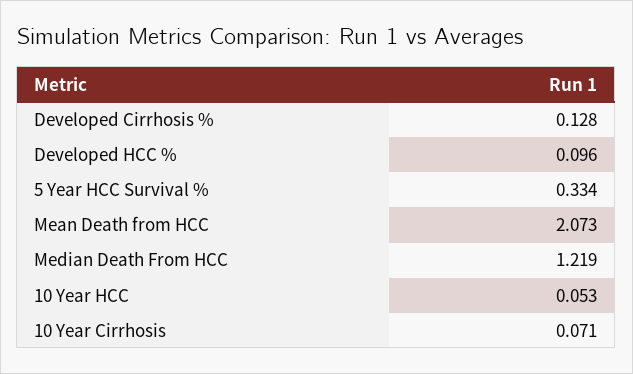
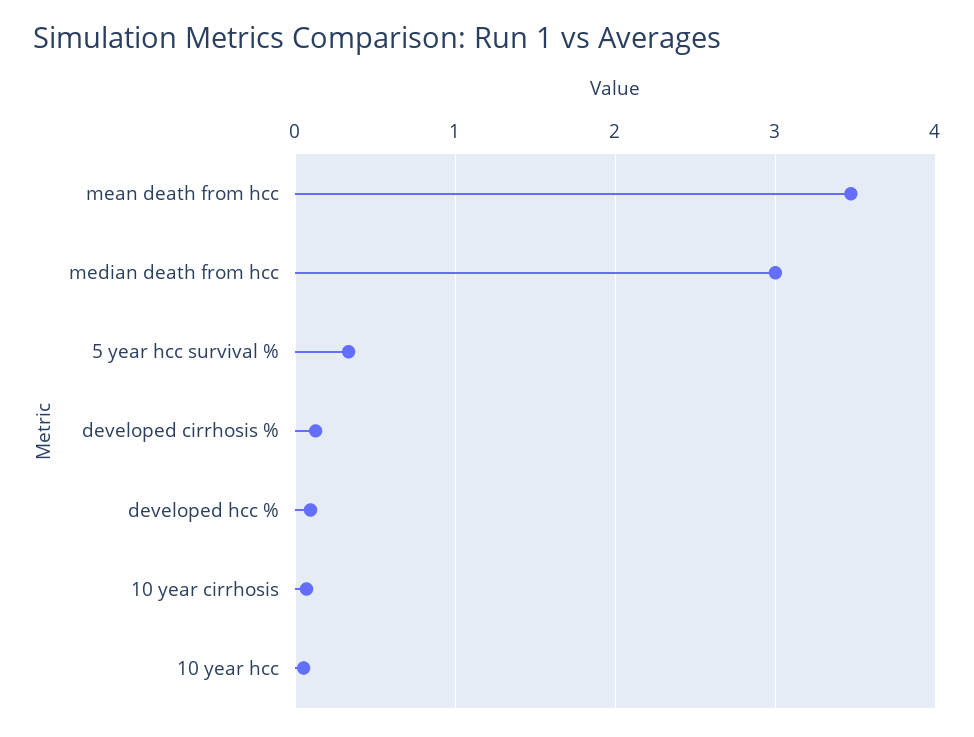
Mean Death from HCC: 2.073 -> 3.5
Median Death From HCC: 1.219 -> 3

